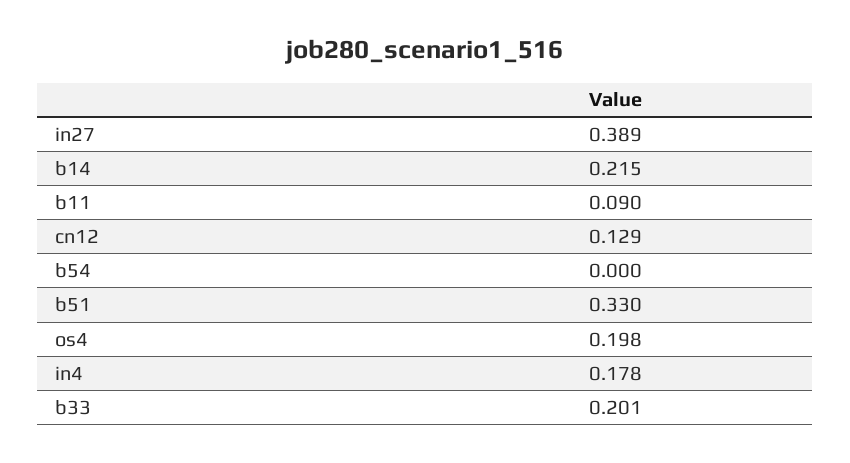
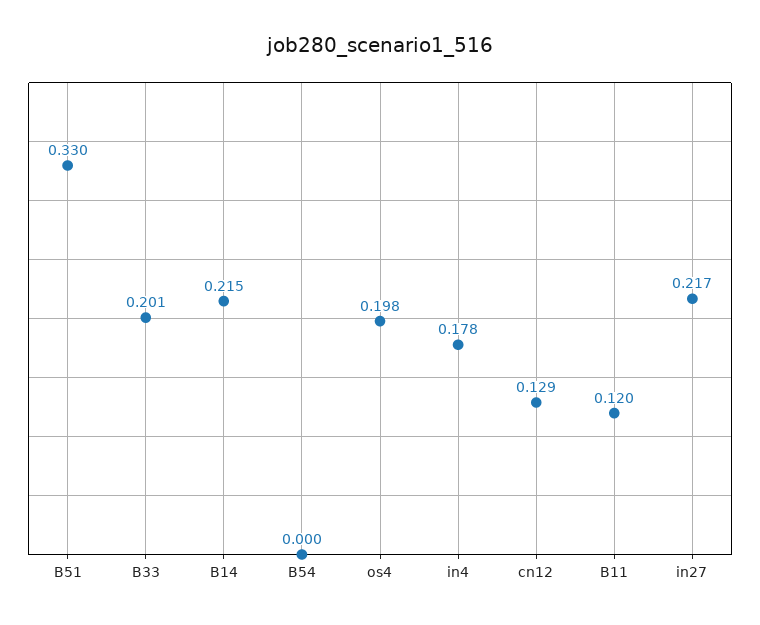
in27: 0.389 -> 0.217
b11: 0.09 -> 0.12

